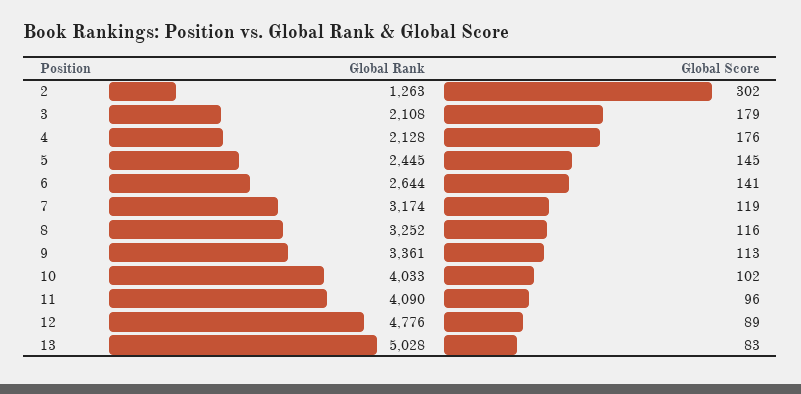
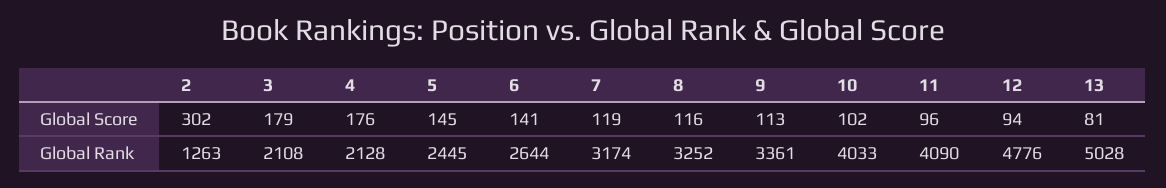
Global Score, 12: 89 -> 94
Global Score, 13: 83 -> 81

